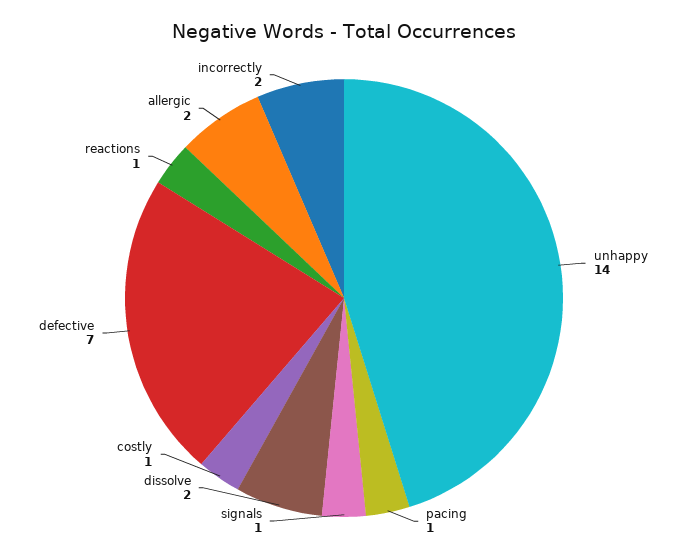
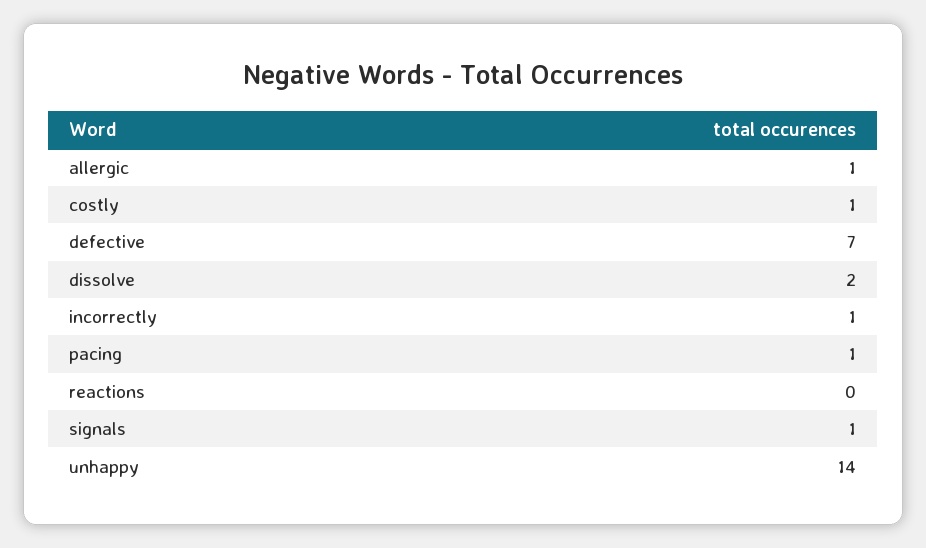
reactions: 1 -> 0
allergic: 2 -> 1
incorrectly: 2 -> 1

